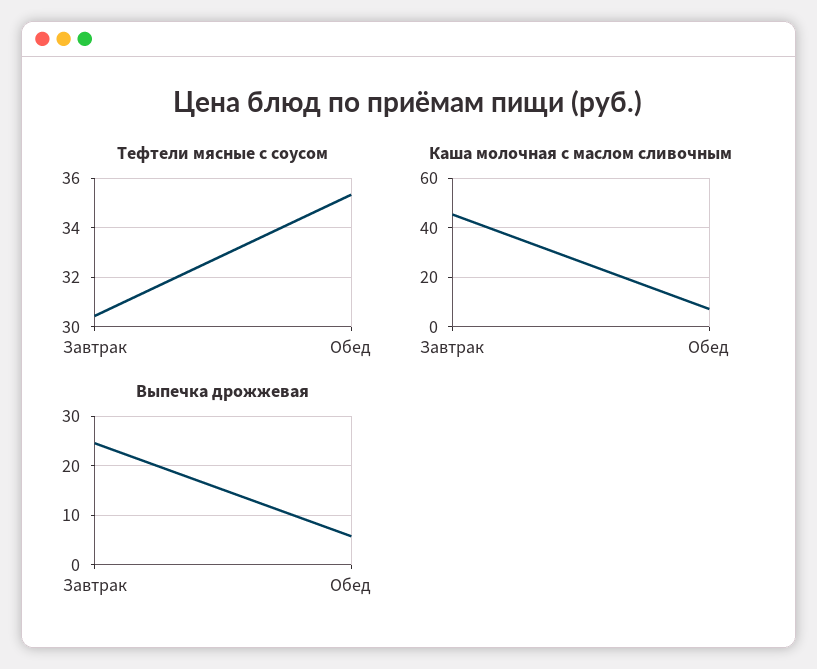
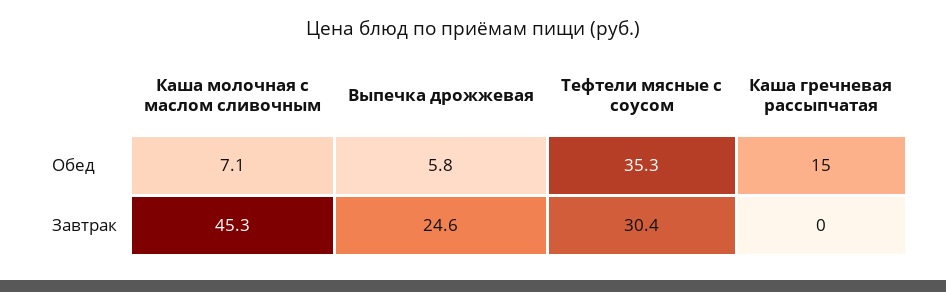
Каша гречневая рассыпчатая, Обед: none -> 15
Каша гречневая рассыпчатая, Завтрак: none -> 0

